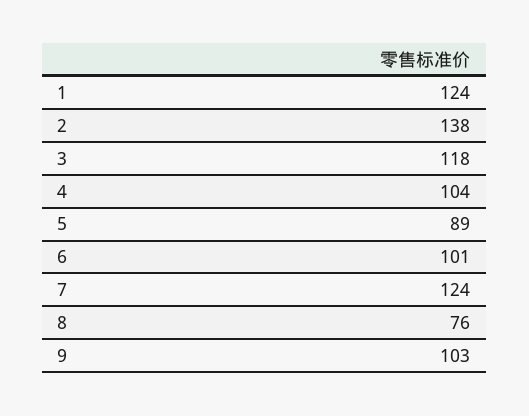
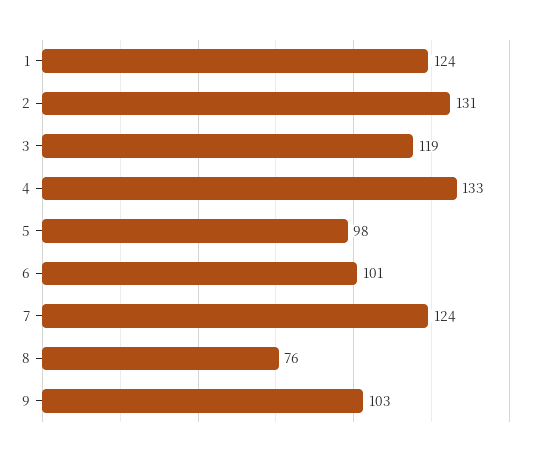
2: 138 -> 131
3: 118 -> 119
4: 104 -> 133
5: 89 -> 98

